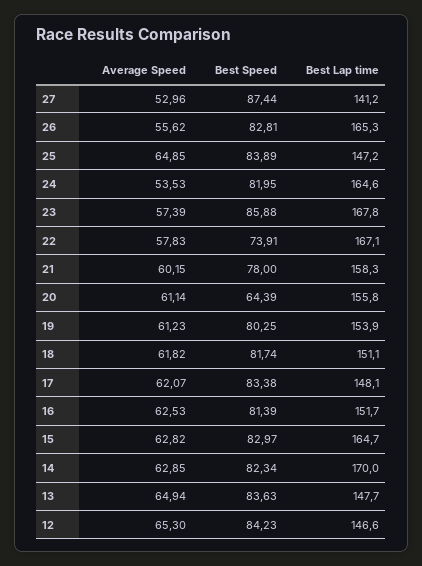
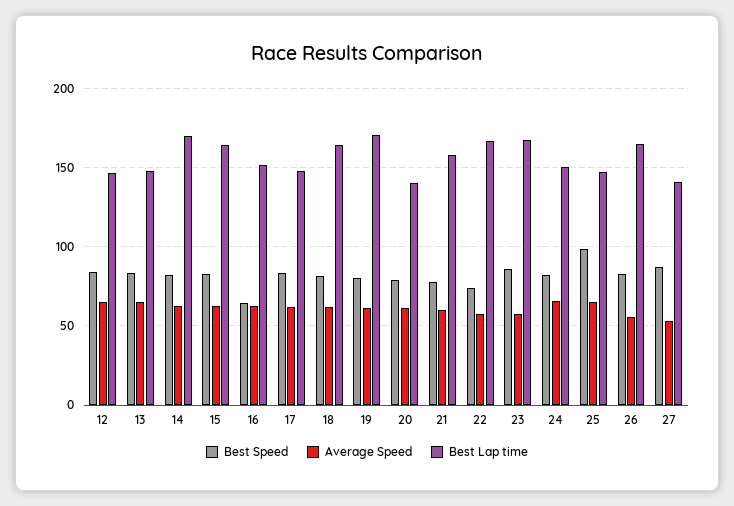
Best Speed, 25: 83.89 -> 100
Average Speed, 24: 53.53 -> 65
Best Lap time, 24: 164.6 -> 150
Best Speed, 20: 64.39 -> 80
Best Lap time, 20: 155.8 -> 140
Best Lap time, 19: 153.9 -> 170
Best Lap time, 18: 151.1 -> 165
Best Speed, 16: 81.39 -> 65

